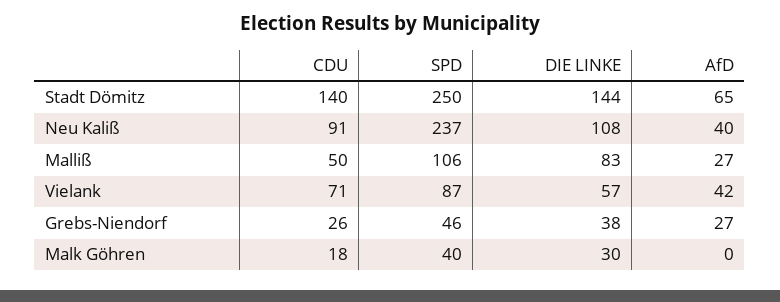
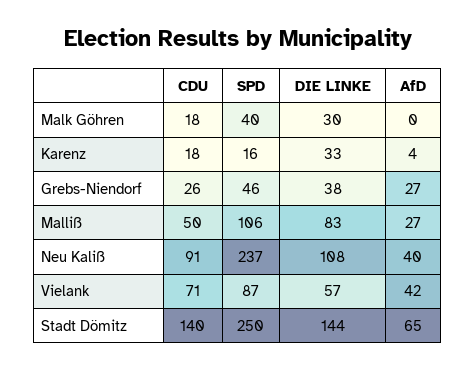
CDU, Karenz: none -> 18
SPD, Karenz: none -> 16
DIE LINKE, Karenz: none -> 33
AfD, Karenz: none -> 4

